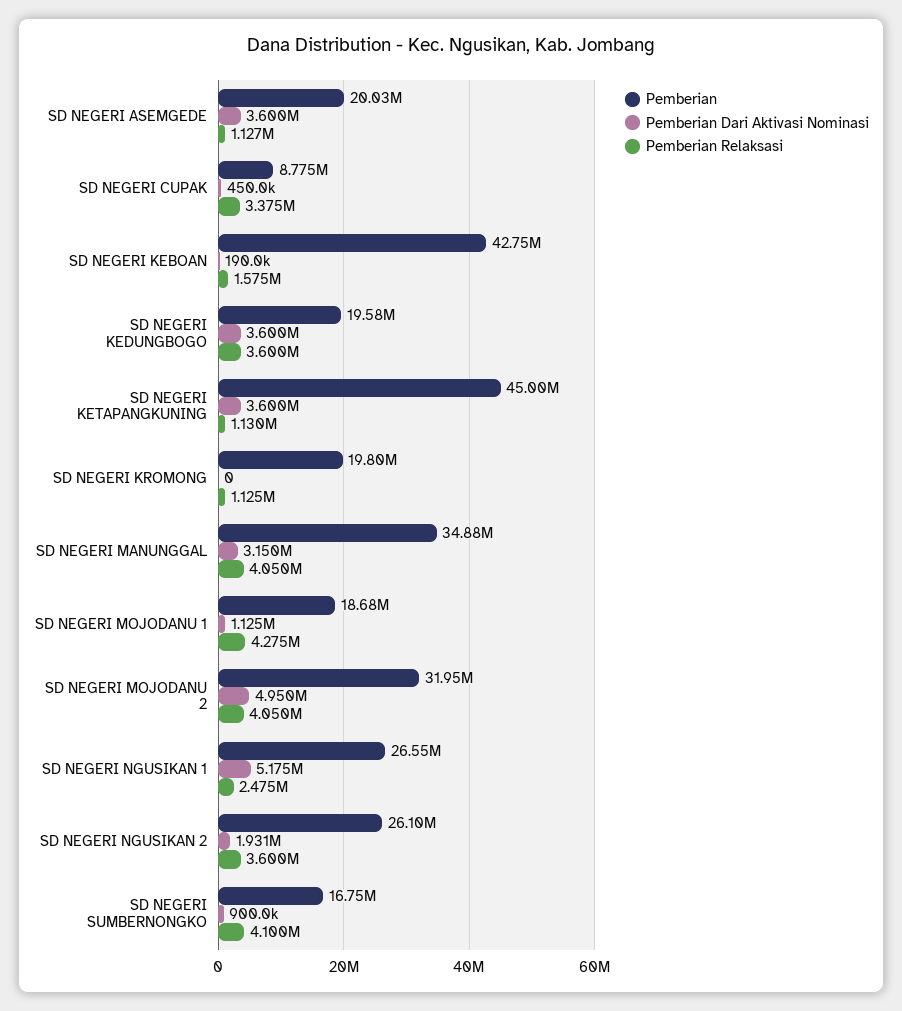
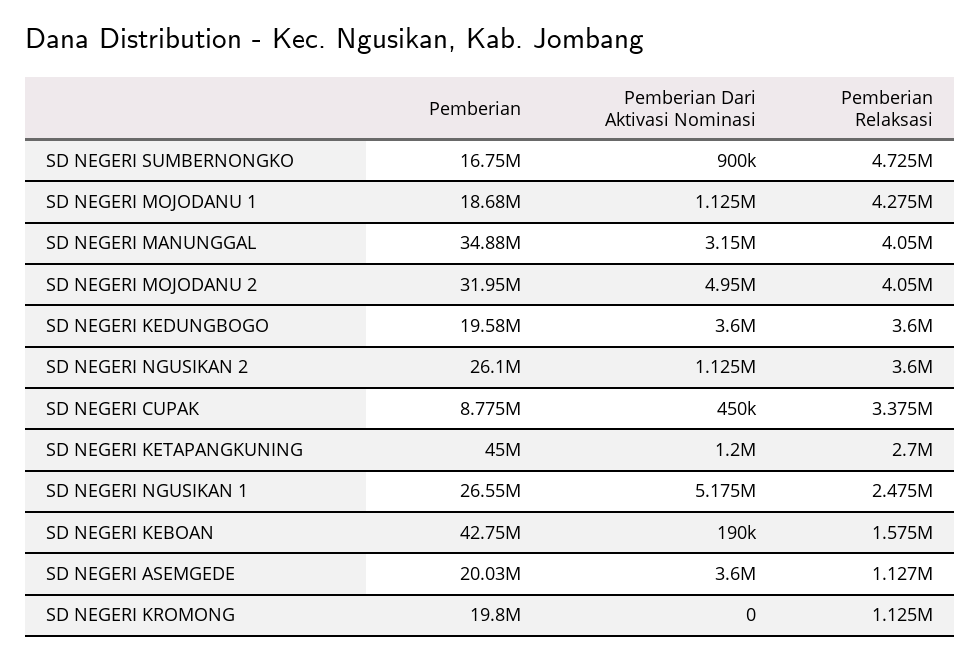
Pemberian Dari Aktivasi Nominasi, SD NEGERI KETAPANGKUNING: 3600000 -> 1200000
Pemberian Relaksasi, SD NEGERI KETAPANGKUNING: 1130000 -> 2700000
Pemberian Dari Aktivasi Nominasi, SD NEGERI NGUSIKAN 2: 1931000 -> 1125000
Pemberian Relaksasi, SD NEGERI SUMBERNONGKO: 4100000 -> 4725000

